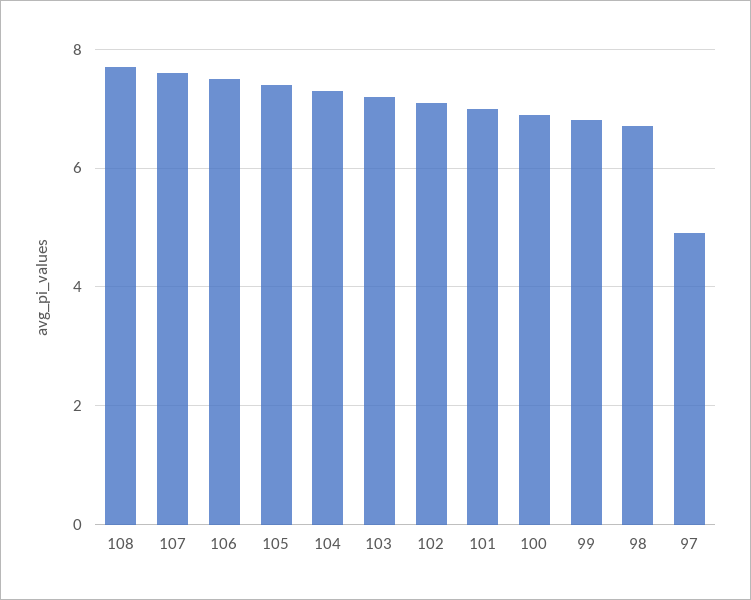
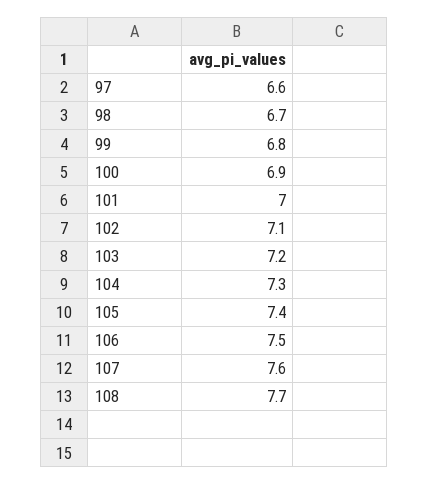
97: 5 -> 6.6

